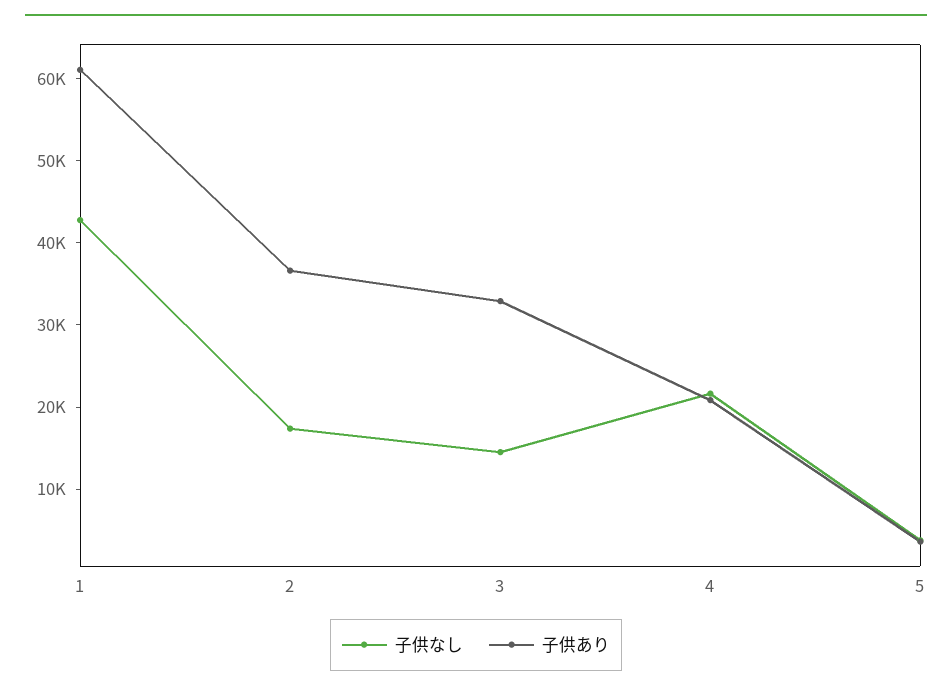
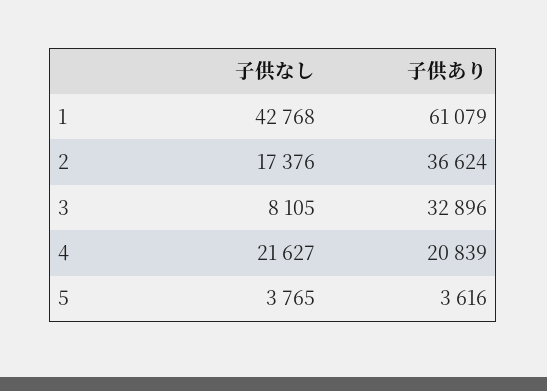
子供なし, 3: 14000 -> 8105

